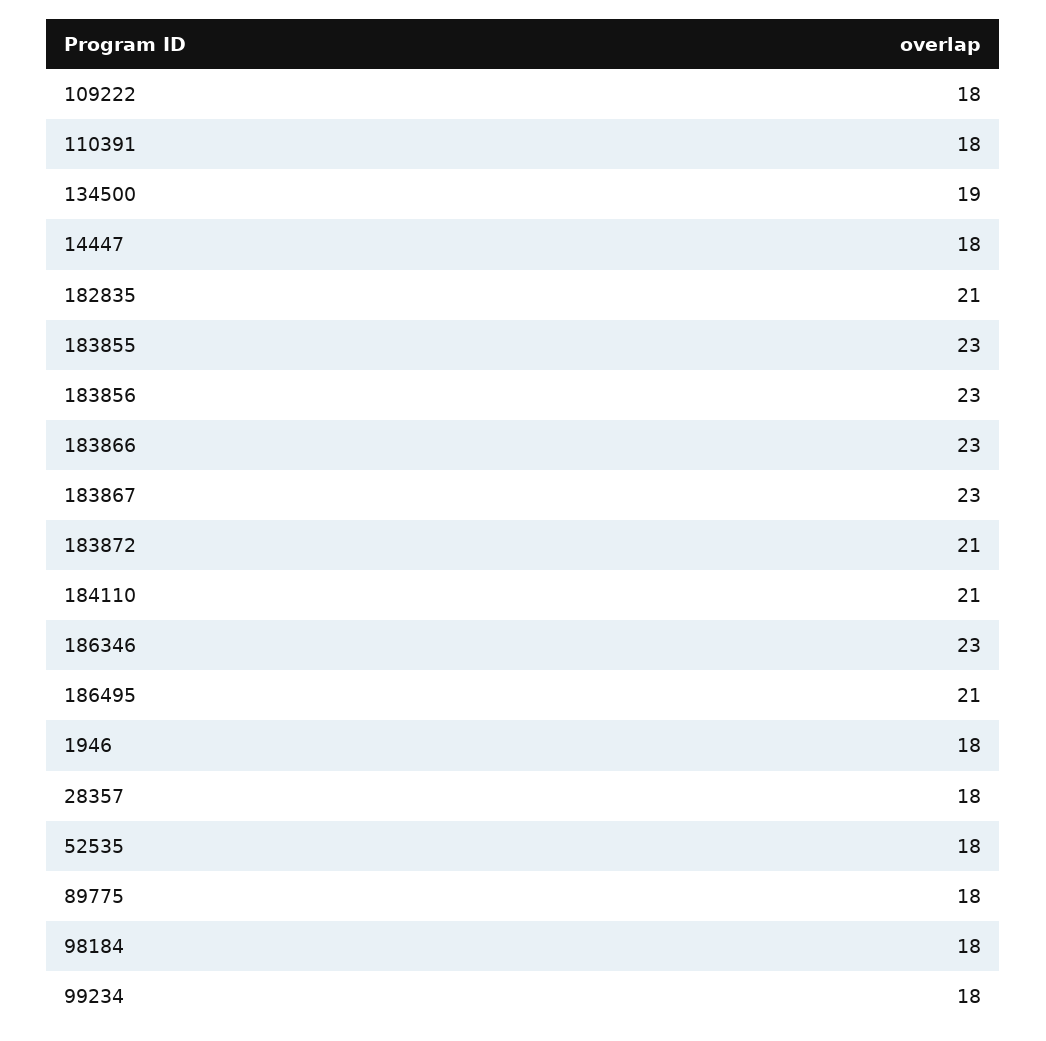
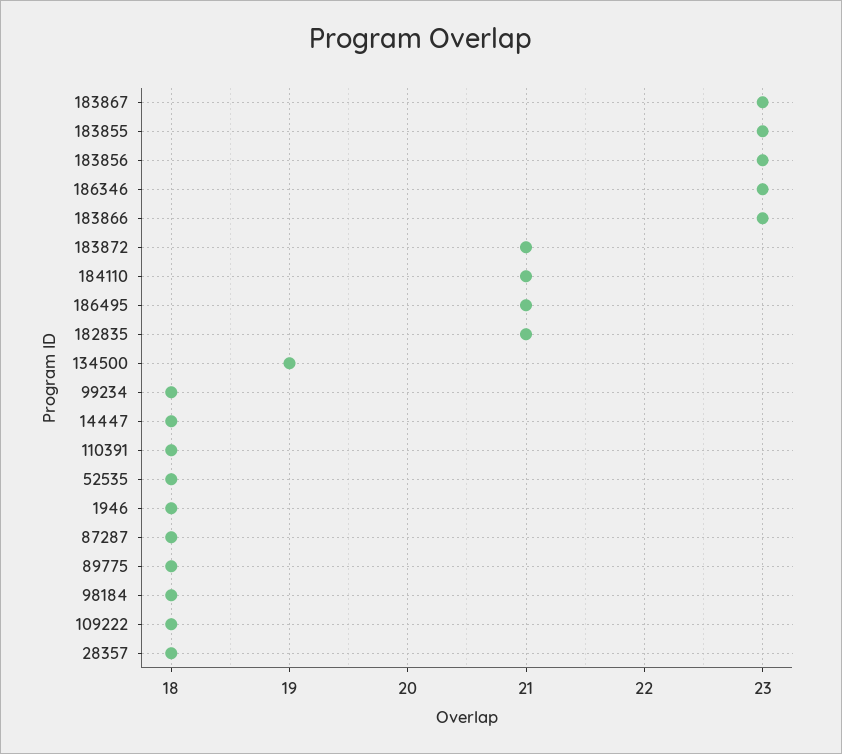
87287: none -> 18

